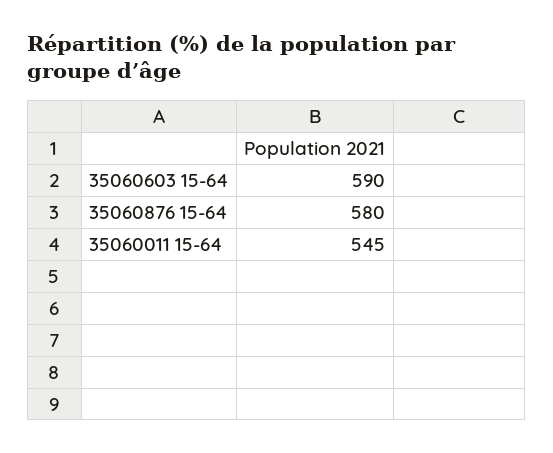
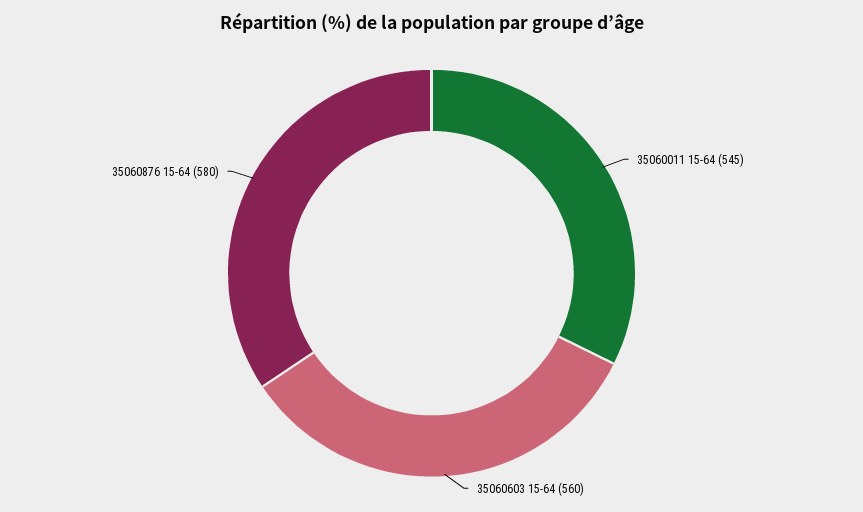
35060603 15-64: 590 -> 560

